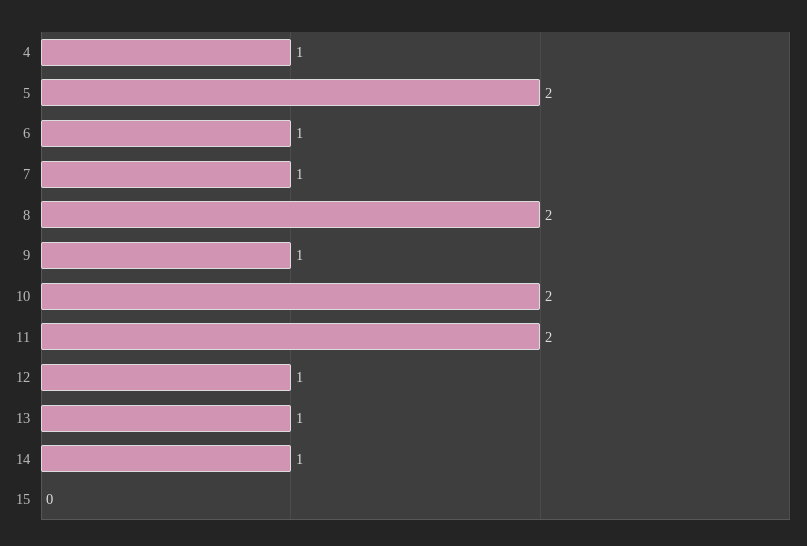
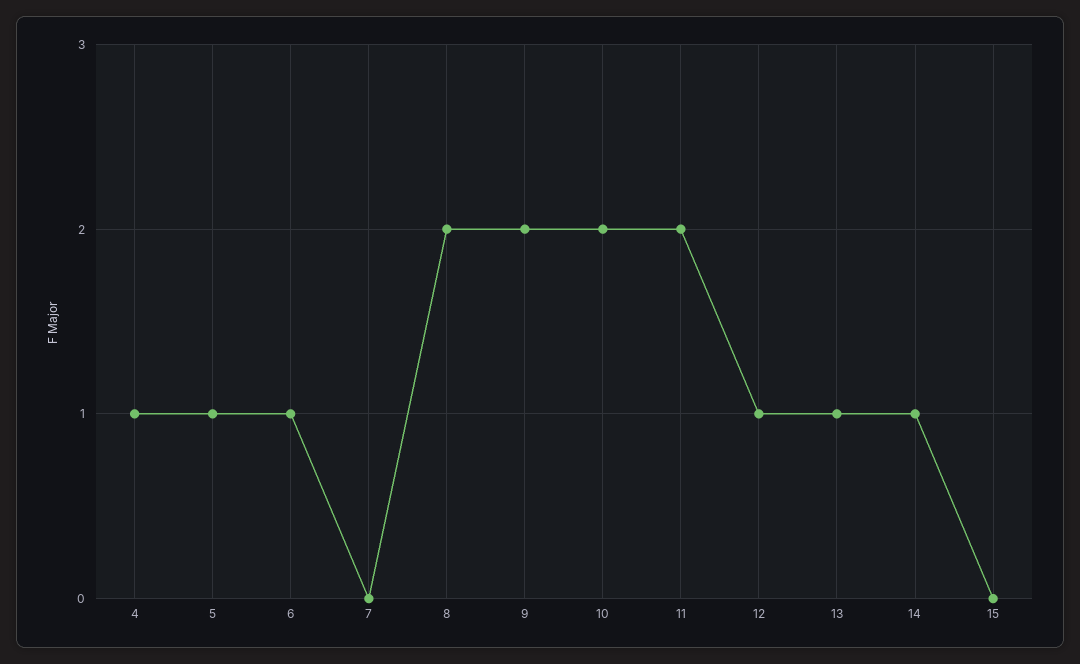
5: 2 -> 1
7: 1 -> 0
9: 1 -> 2

